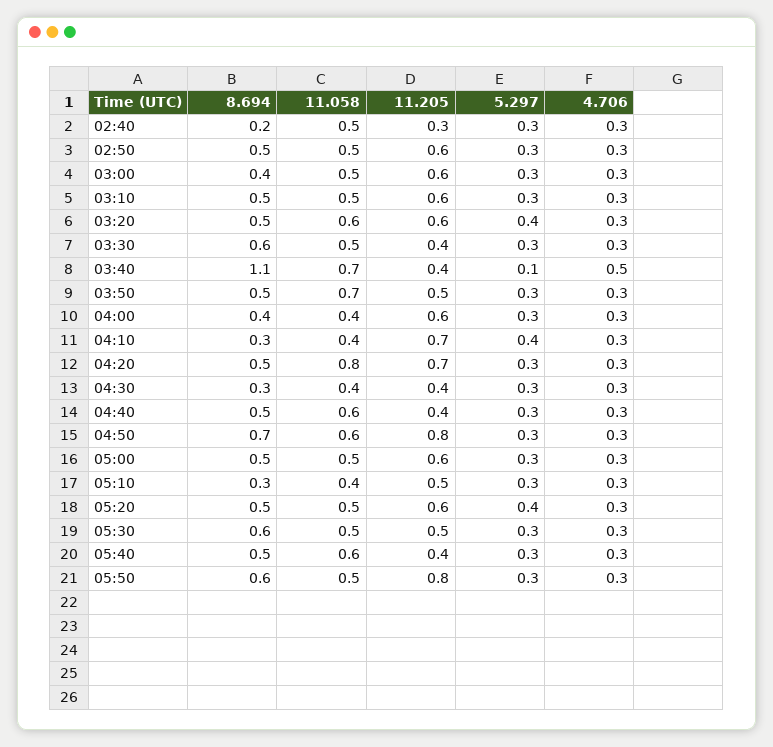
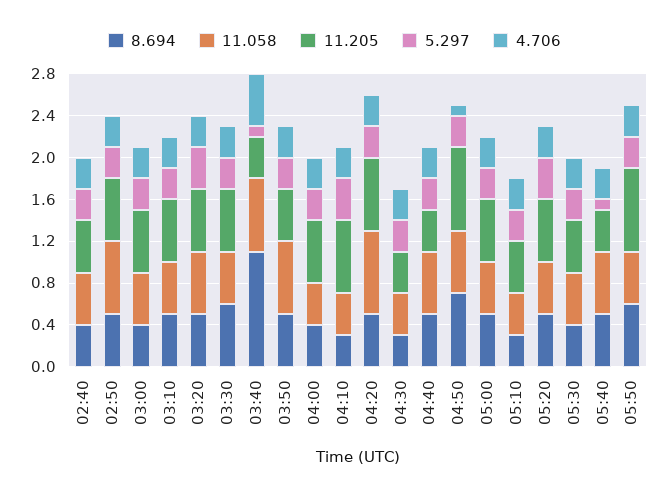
8.694, 02:40: 0.2 -> 0.4
11.205, 02:40: 0.3 -> 0.5
11.058, 02:50: 0.5 -> 0.7
11.205, 03:30: 0.4 -> 0.6
4.706, 04:50: 0.3 -> 0.1
8.694, 05:30: 0.6 -> 0.4
5.297, 05:40: 0.3 -> 0.1

